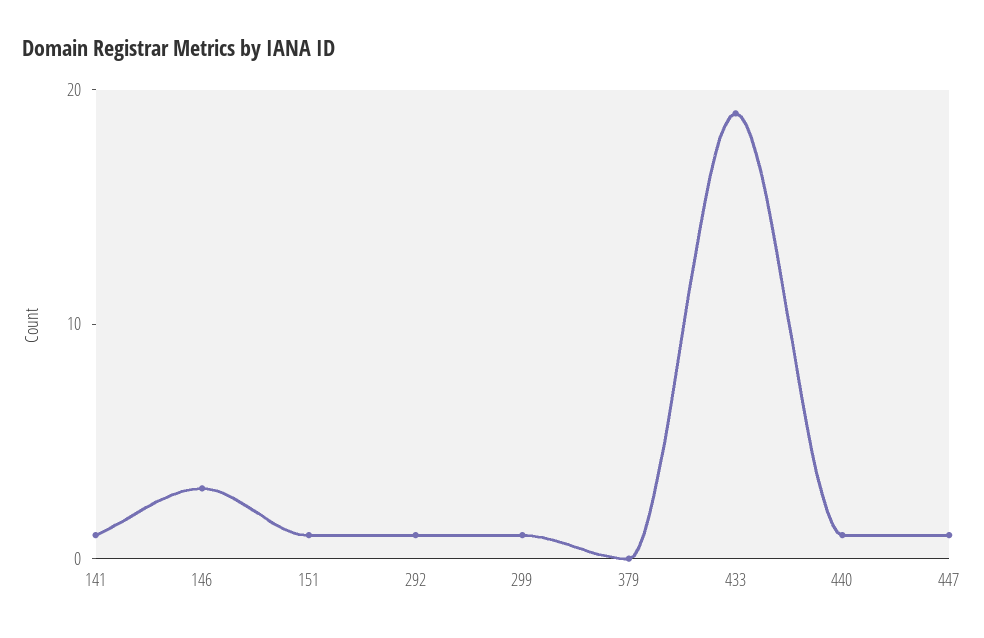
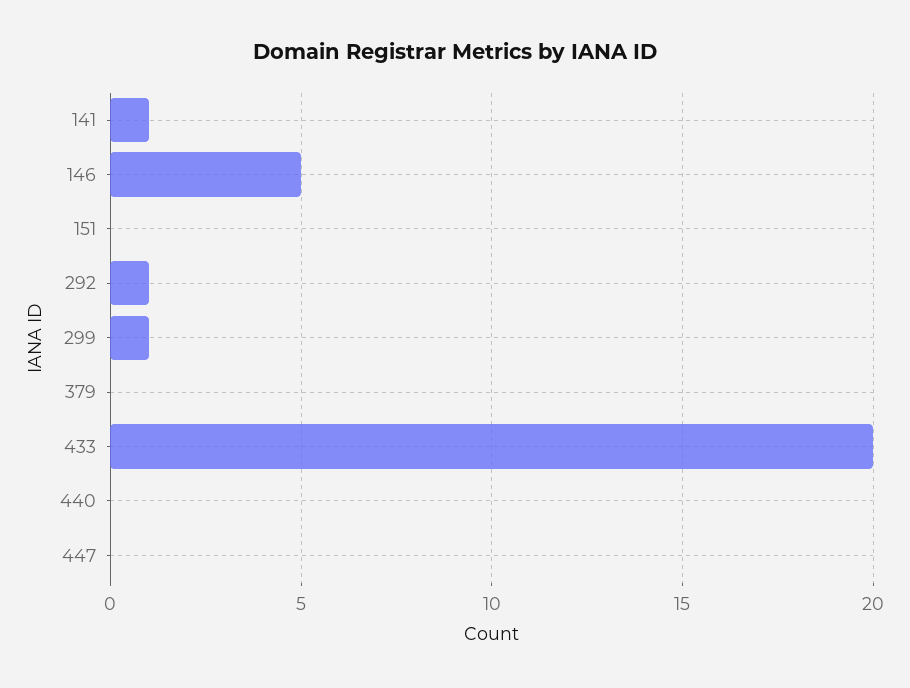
146: 3 -> 5
151: 1 -> 0
433: 19 -> 20
440: 1 -> 0
447: 1 -> 0

